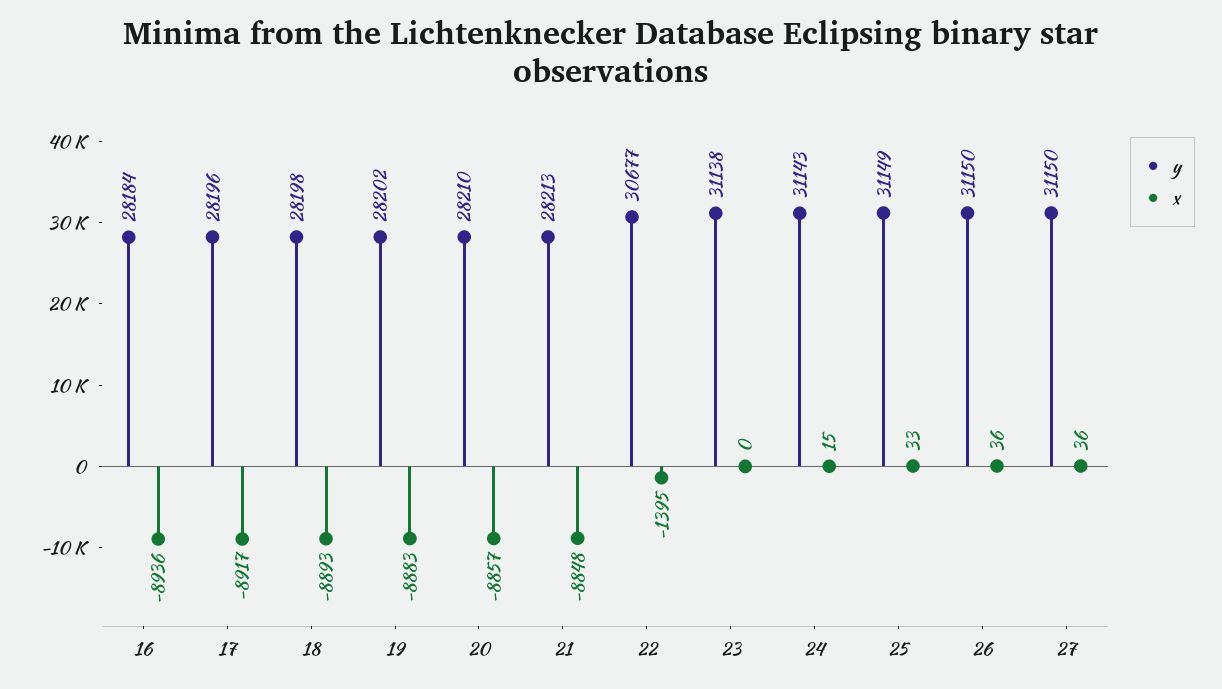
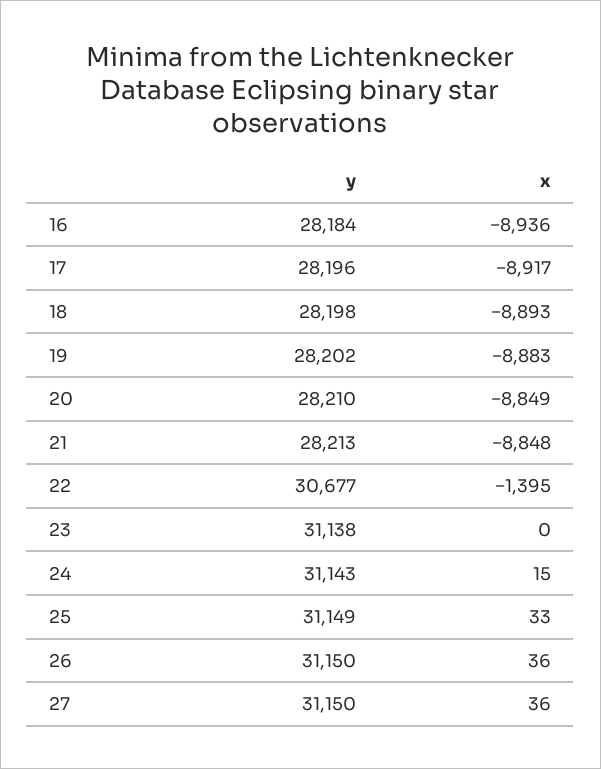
x, 20: -8857 -> -8849

